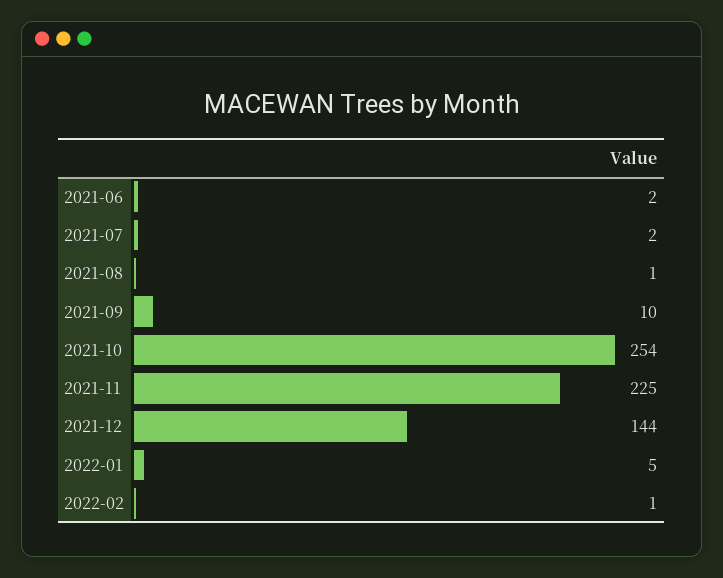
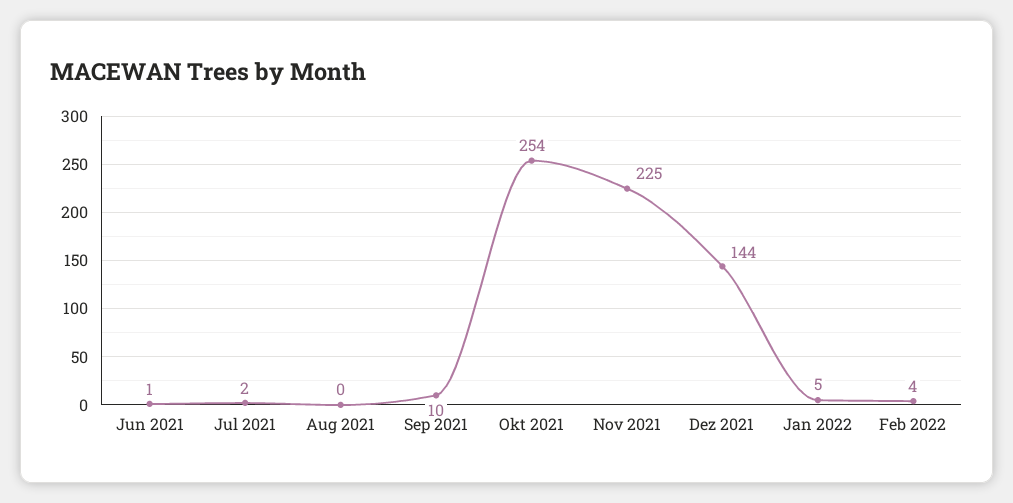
2021-06: 2 -> 1
2021-08: 1 -> 0
2022-02: 1 -> 4

